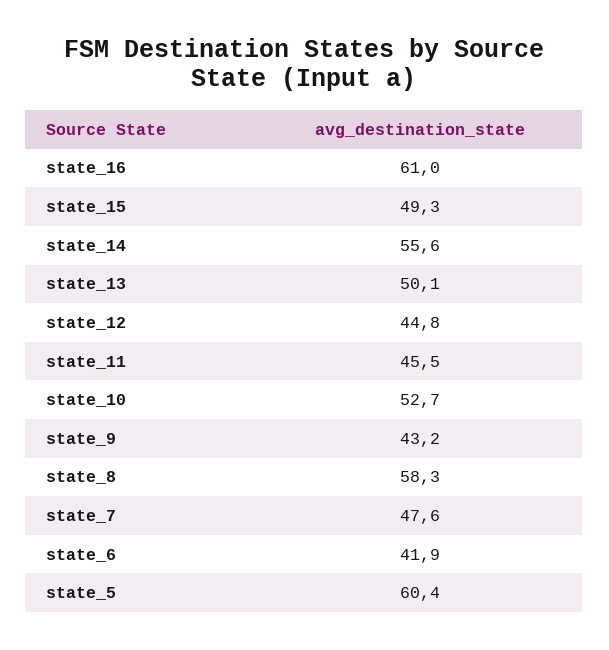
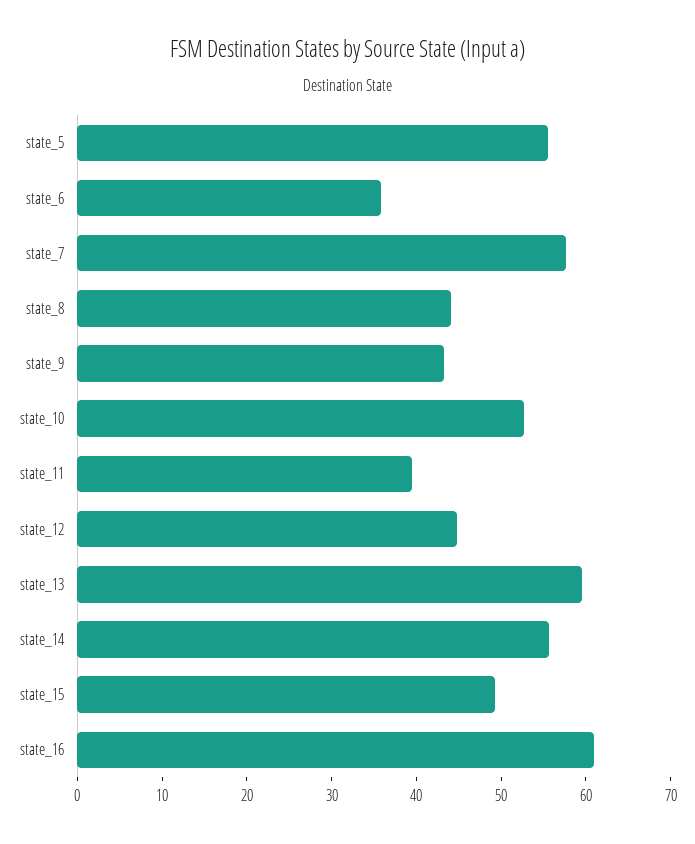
state_13: 50.1 -> 60
state_11: 45.5 -> 40
state_8: 58.3 -> 44
state_7: 47.6 -> 58
state_6: 41.9 -> 36
state_5: 60.4 -> 56

